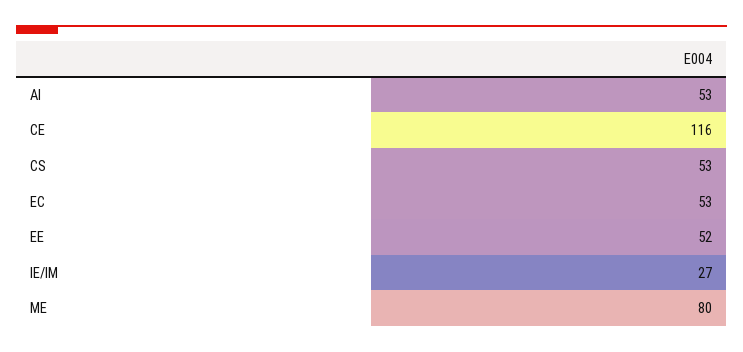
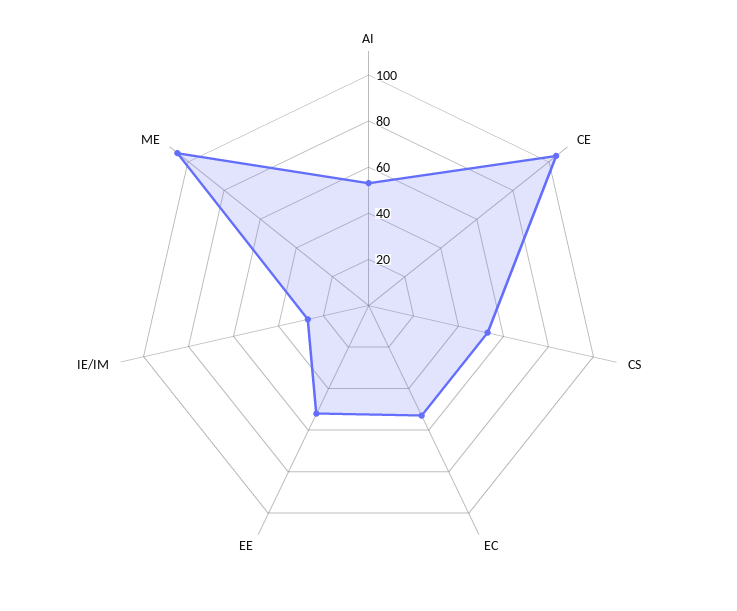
CE: 116 -> 105
ME: 80 -> 105

